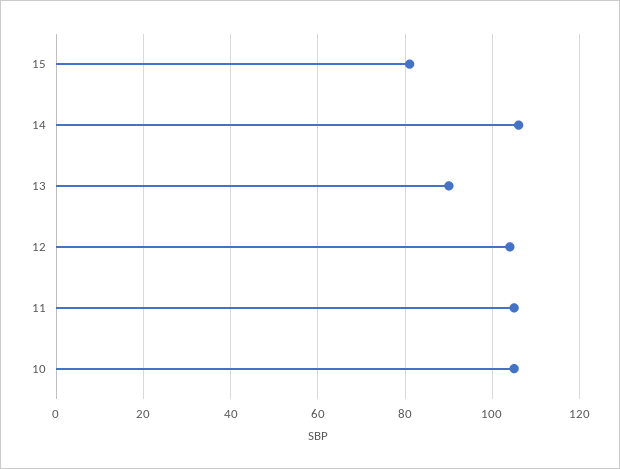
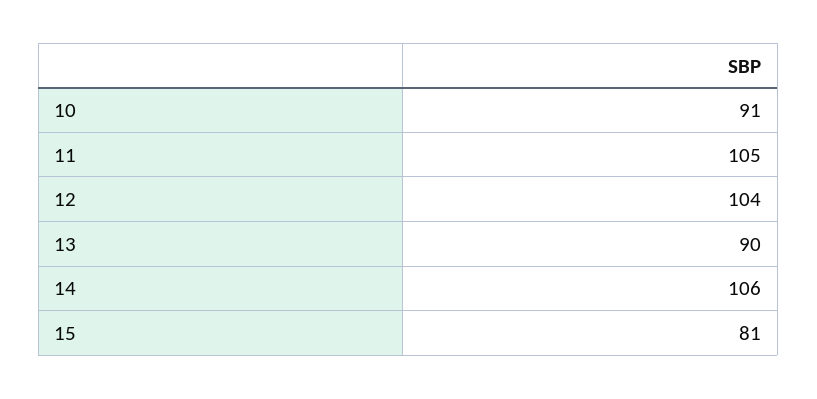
10: 105 -> 91

